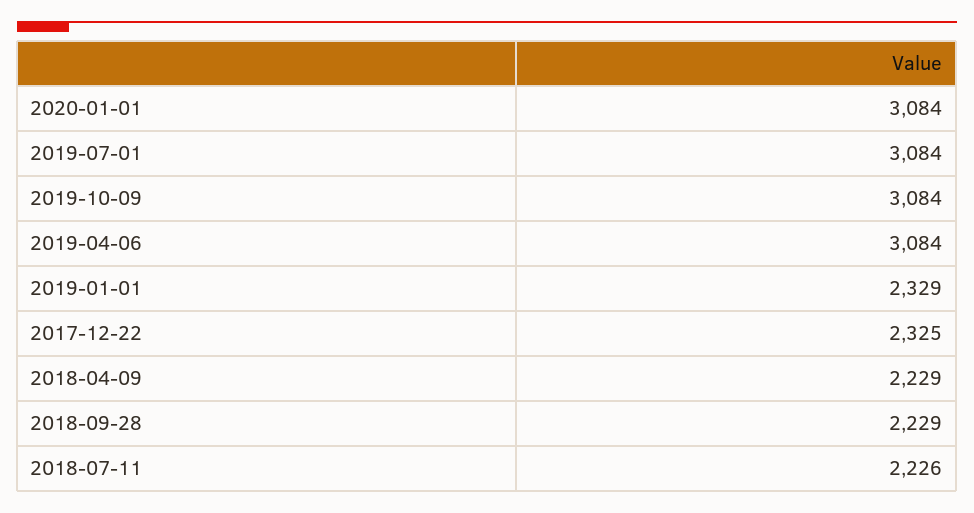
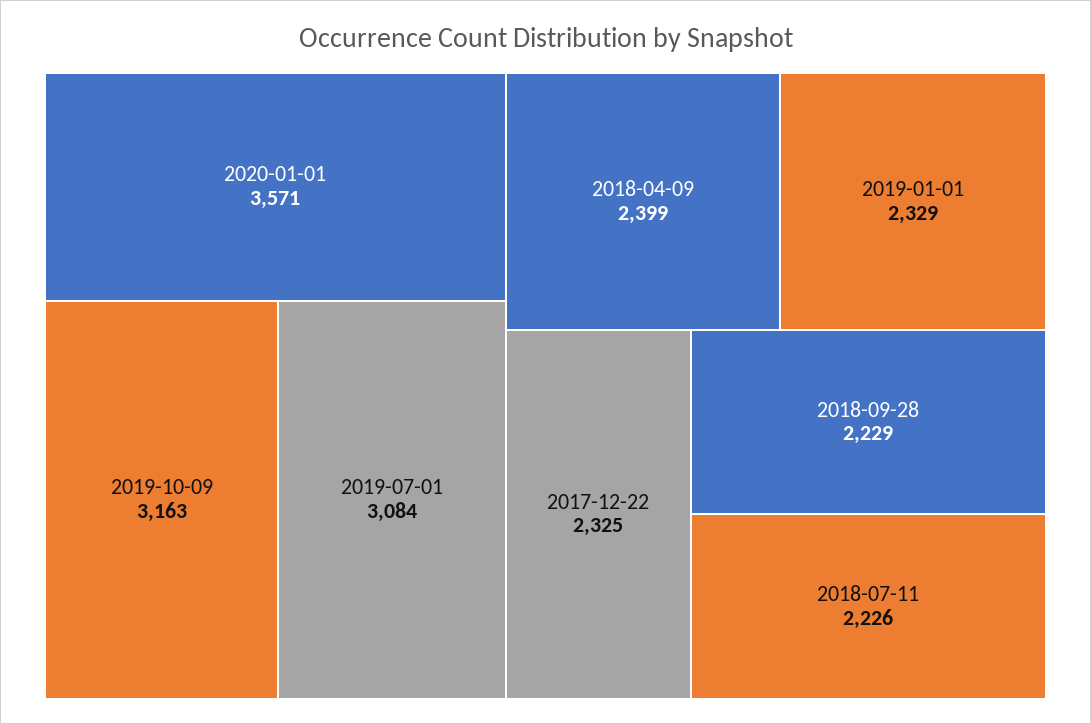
2020-01-01: 3084 -> 3571
2019-10-09: 3084 -> 3163
2019-04-06: 3084 -> none
2018-04-09: 2229 -> 2399

